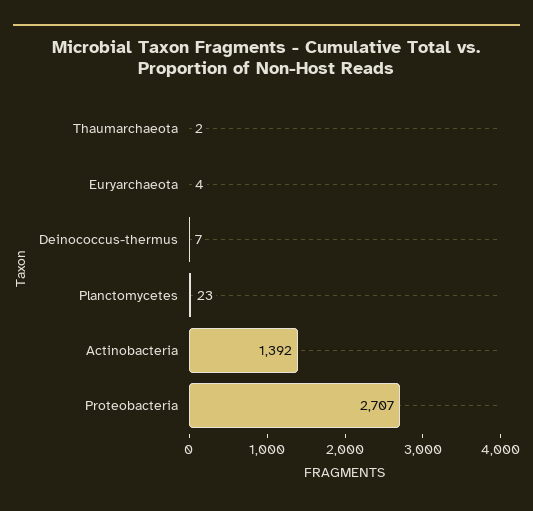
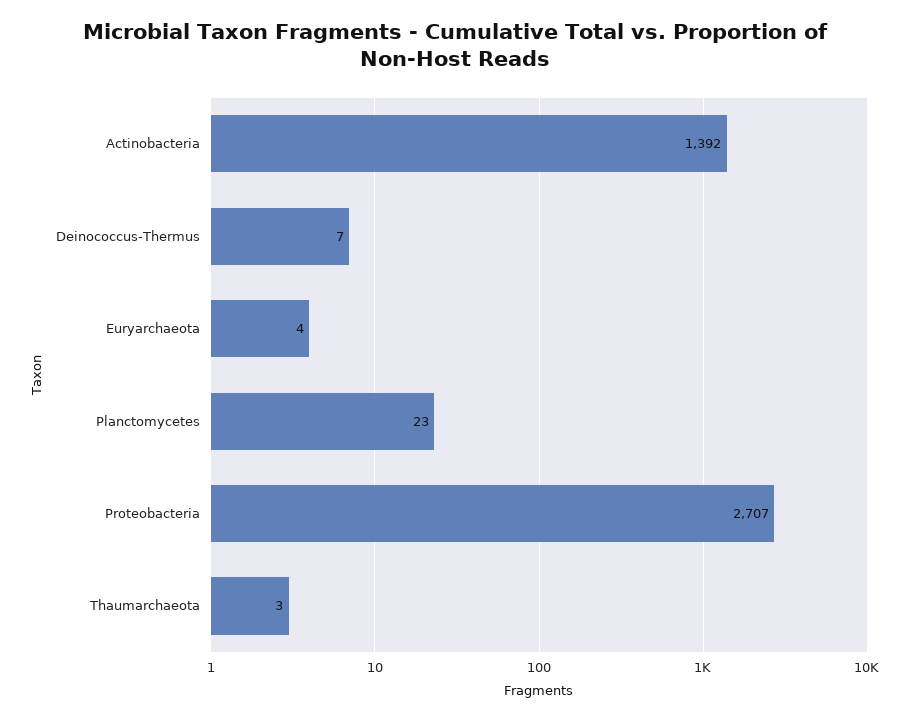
Thaumarchaeota: 2 -> 3

